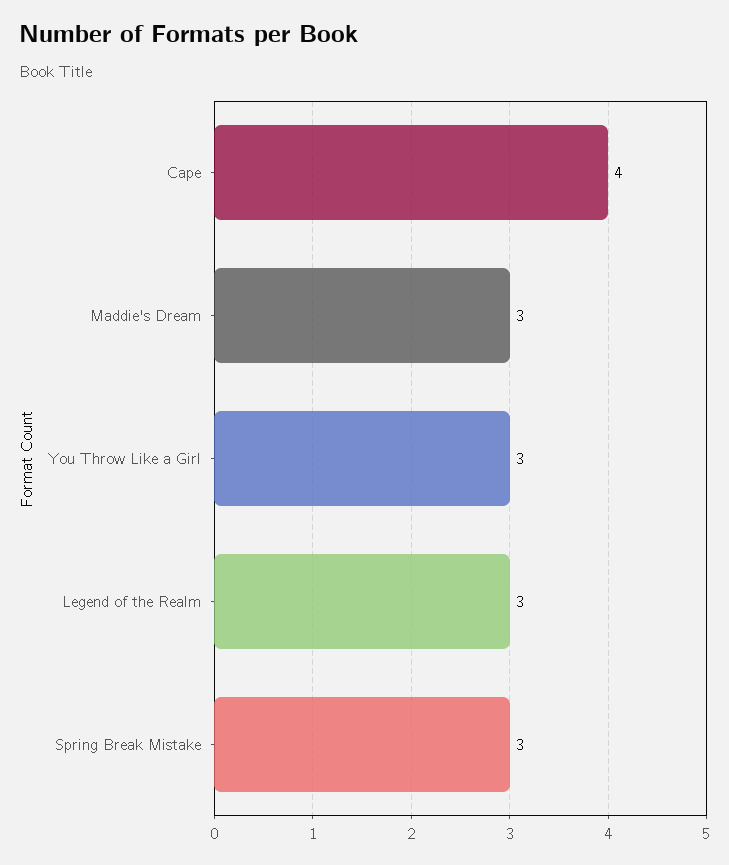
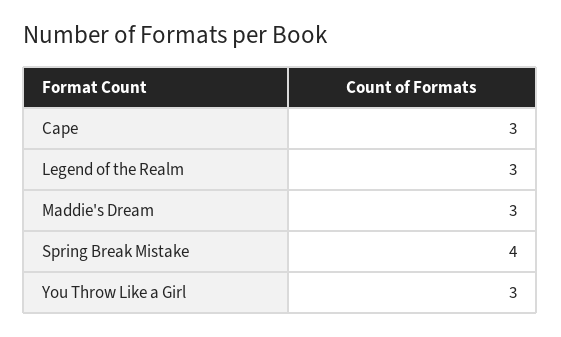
Cape: 4 -> 3
Spring Break Mistake: 3 -> 4

